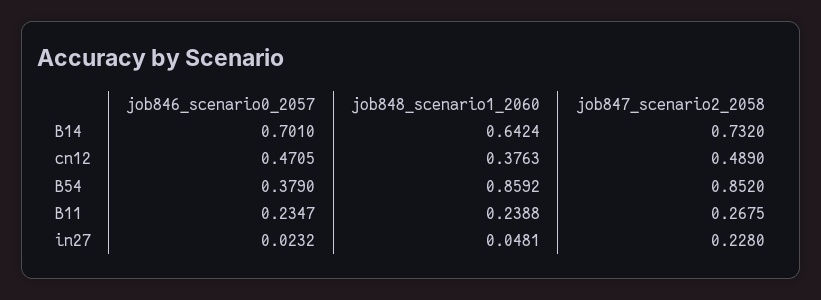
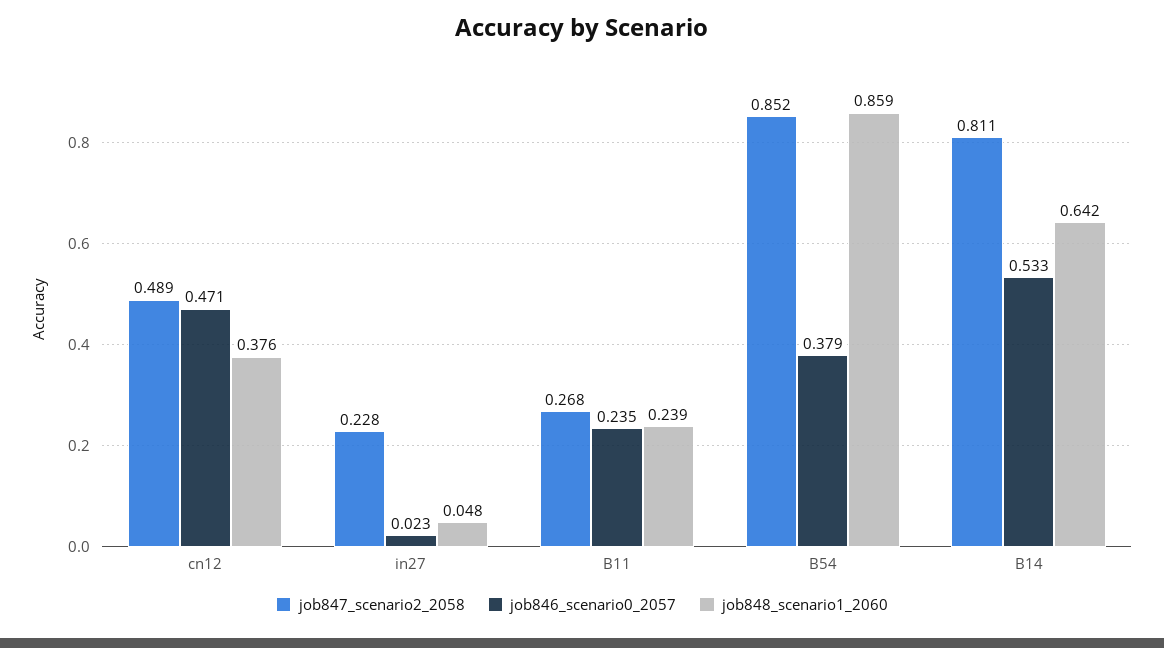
job846_scenario0_2057, B14: 0.701 -> 0.533
job847_scenario2_2058, B14: 0.732 -> 0.811

